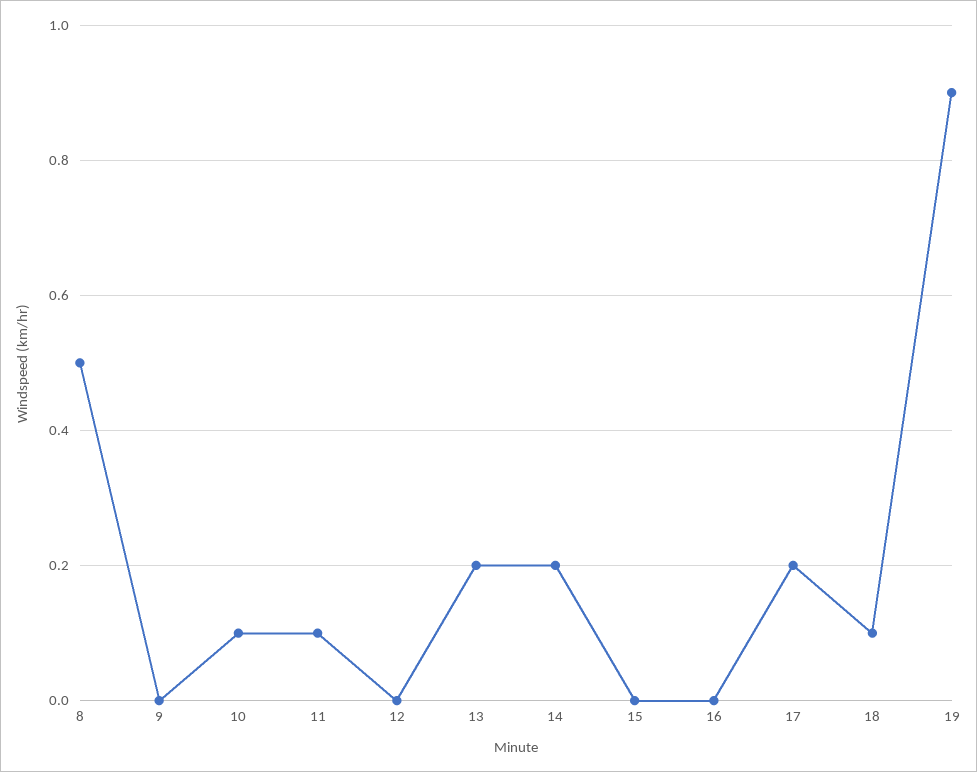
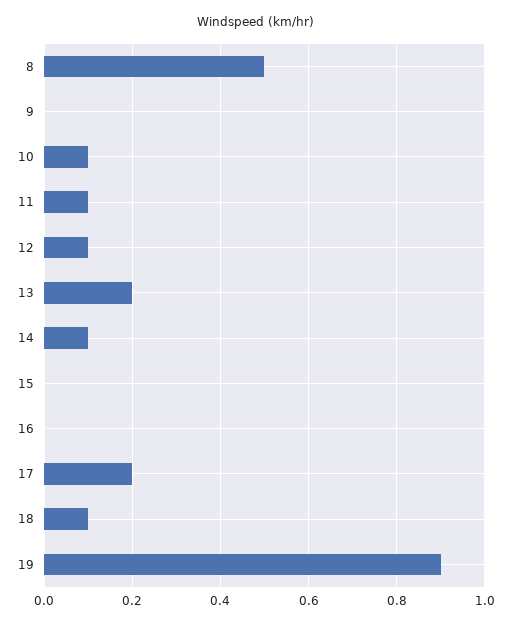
12: 0 -> 0.1
14: 0.2 -> 0.1

